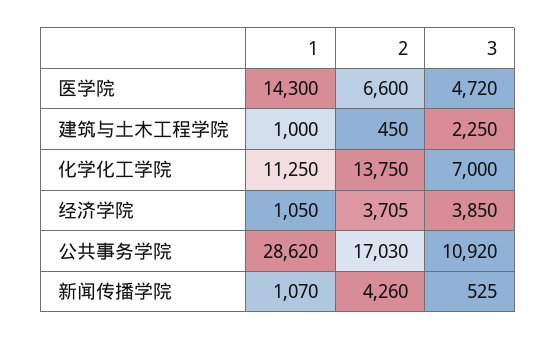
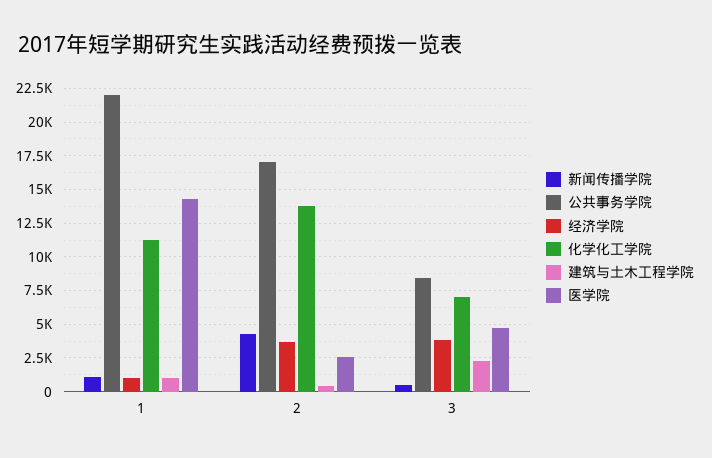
医学院, 2: 6600 -> 2500
公共事务学院, 1: 28620 -> 22000
公共事务学院, 3: 10920 -> 8500

